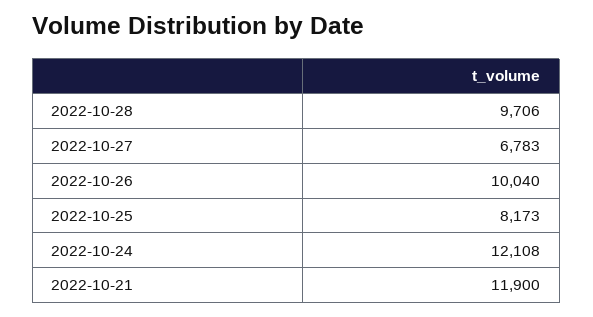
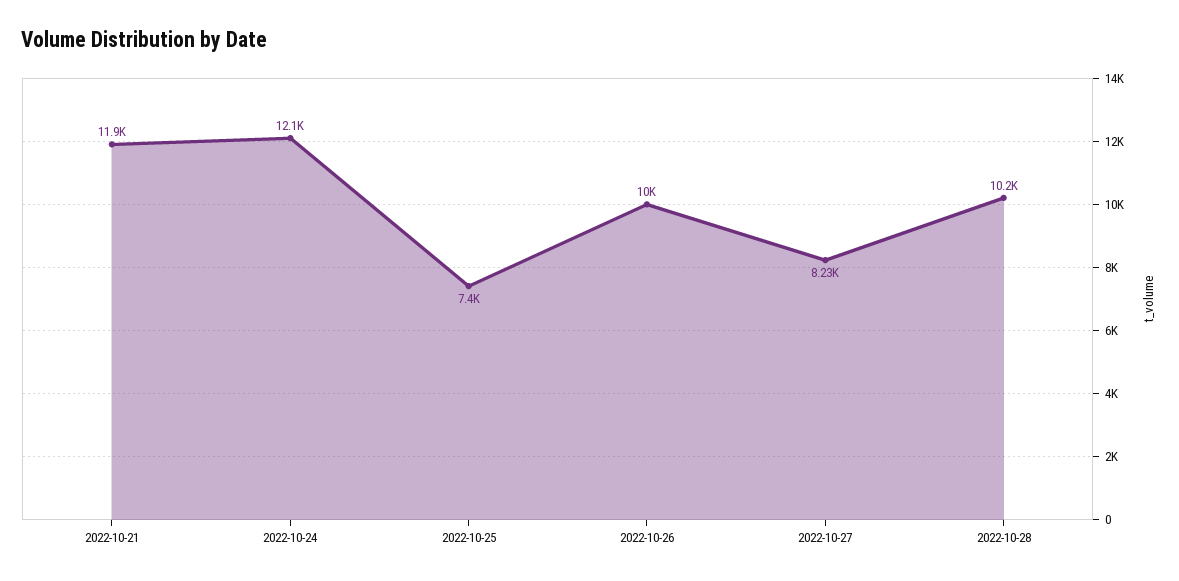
2022-10-28: 9706 -> 10200
2022-10-27: 6783 -> 8230
2022-10-25: 8173 -> 7400

